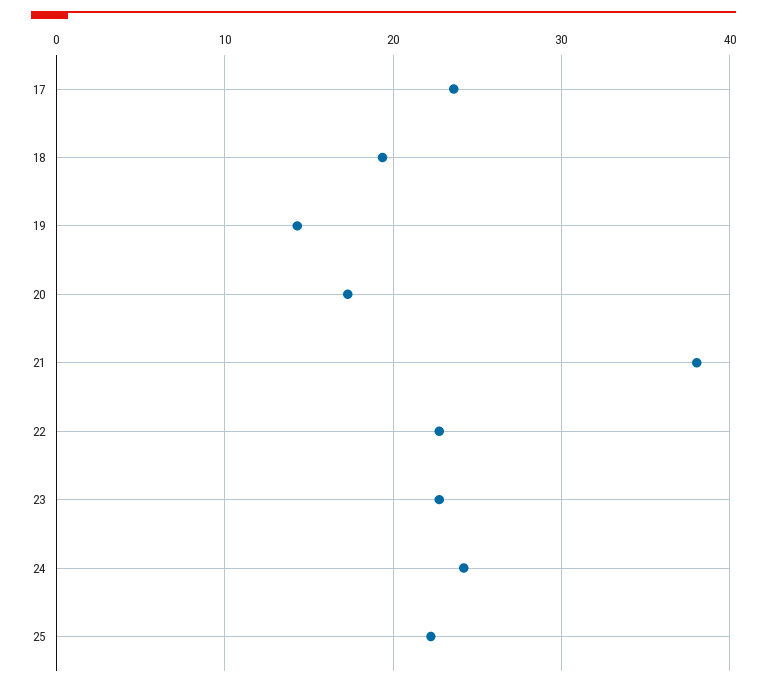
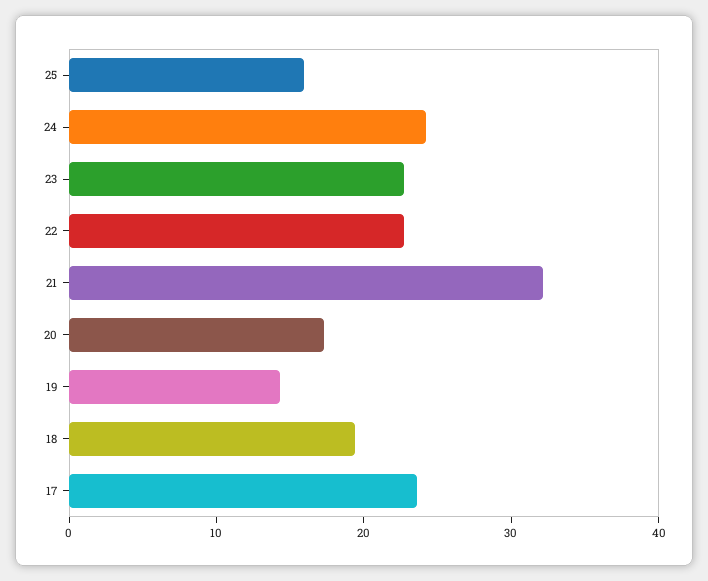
21: 38 -> 32
25: 22 -> 16

